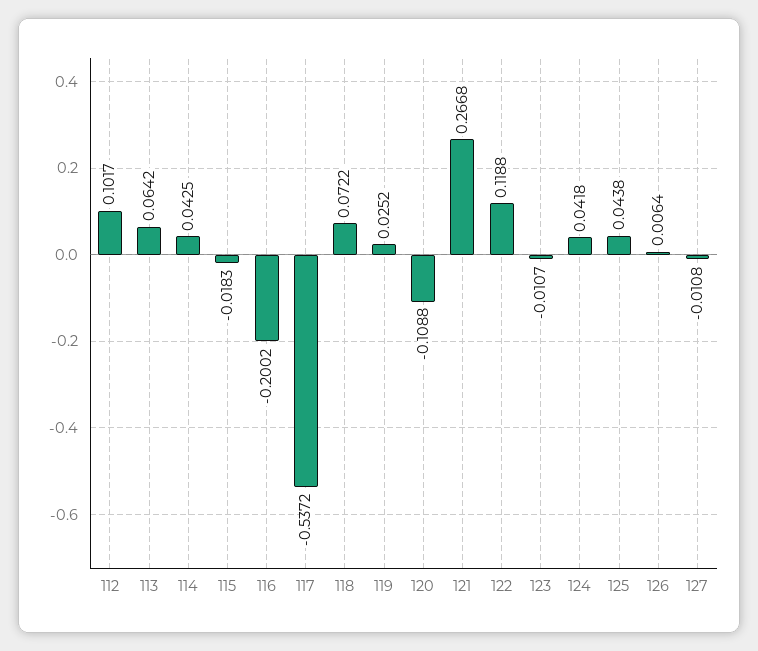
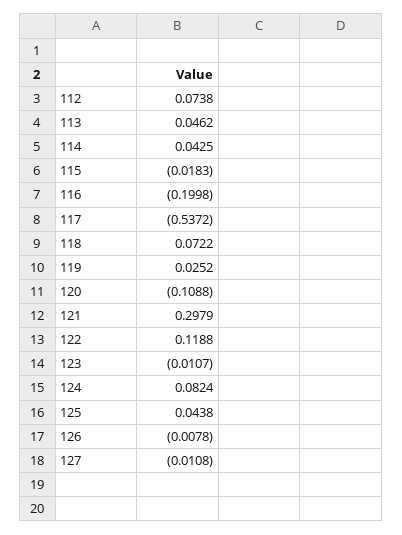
112: 0.1017 -> 0.0738
113: 0.0642 -> 0.0462
116: -0.2002 -> -0.1998
121: 0.2668 -> 0.2979
124: 0.0418 -> 0.0824
126: 0.0064 -> -0.0078

